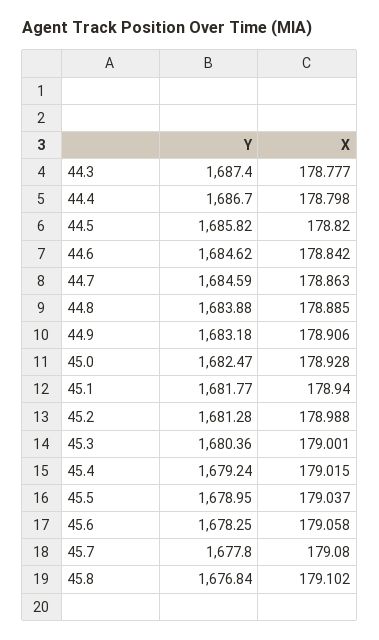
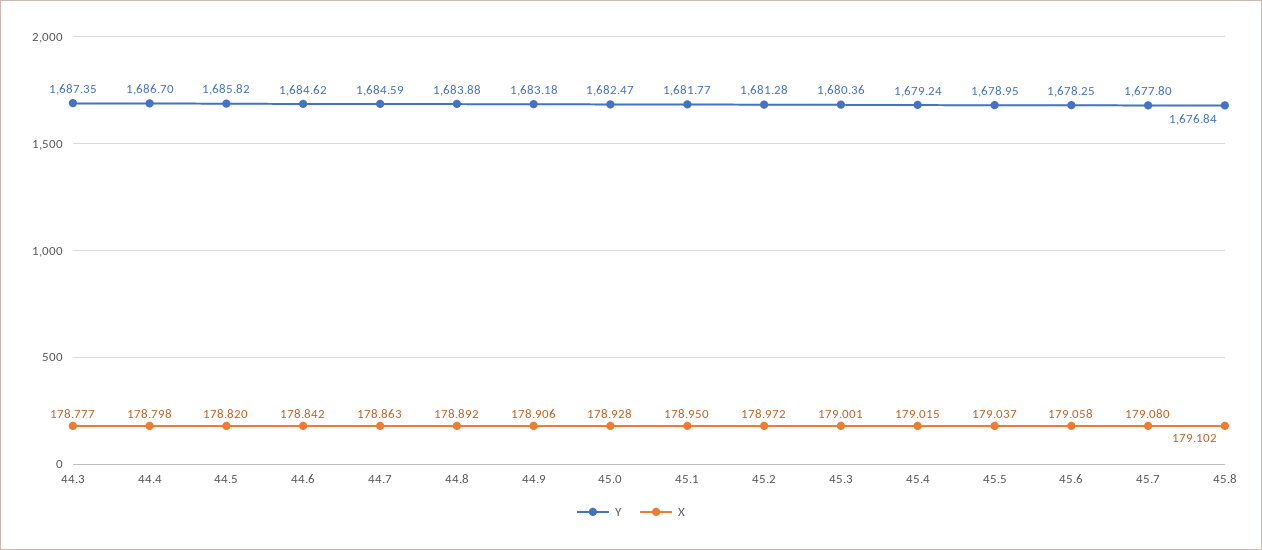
Y, 44.3: 1687.4 -> 1687.35
X, 44.8: 178.885 -> 178.892
X, 45.1: 178.94 -> 178.95
X, 45.2: 178.988 -> 178.972

